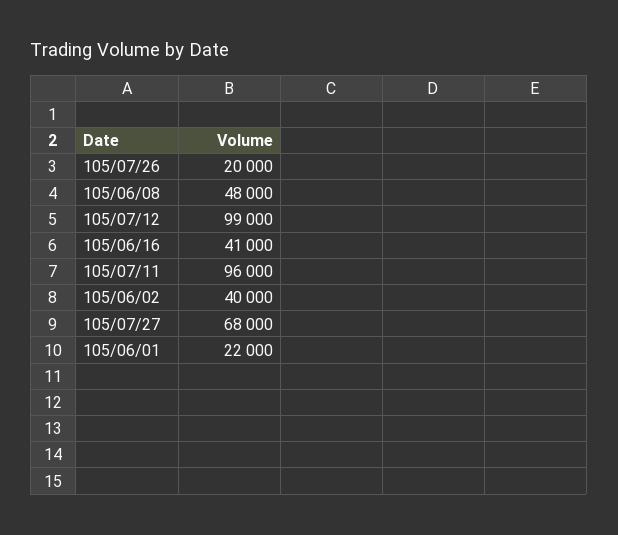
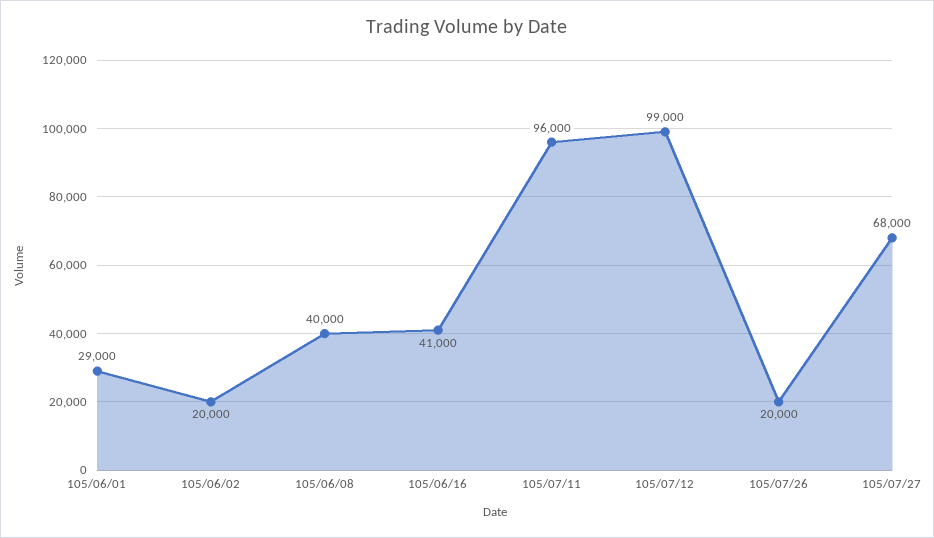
105/06/08: 48000 -> 40000
105/06/02: 40000 -> 20000
105/06/01: 22000 -> 29000

